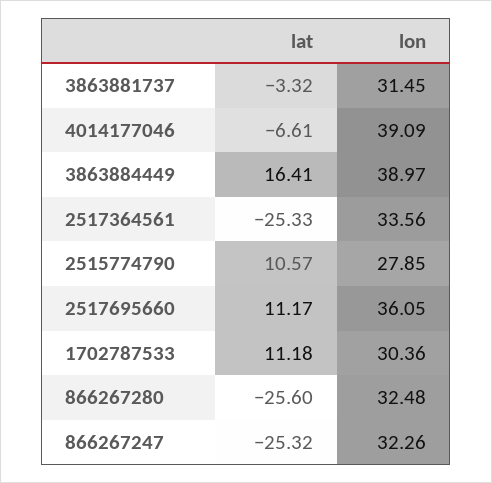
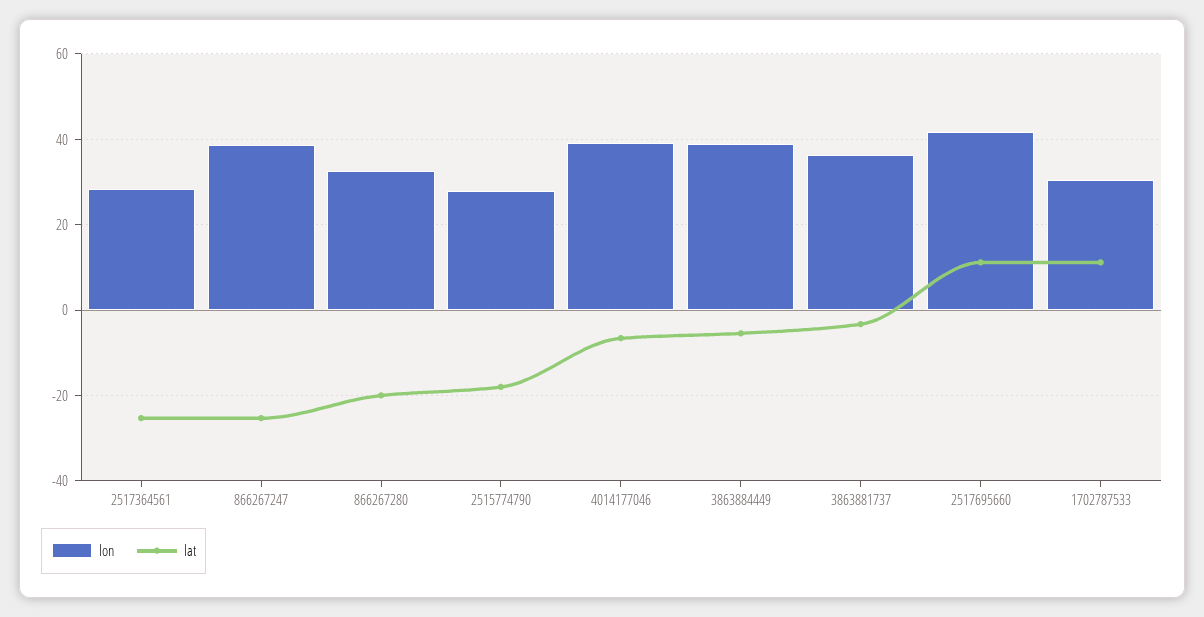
lon, 3863881737: 31.45 -> 36
lat, 3863884449: 16.41 -> -6
lon, 2517364561: 33.56 -> 28
lat, 2515774790: 10.57 -> -18
lon, 2517695660: 36.05 -> 42
lat, 866267280: -25.6 -> -20
lon, 866267247: 32.26 -> 38

